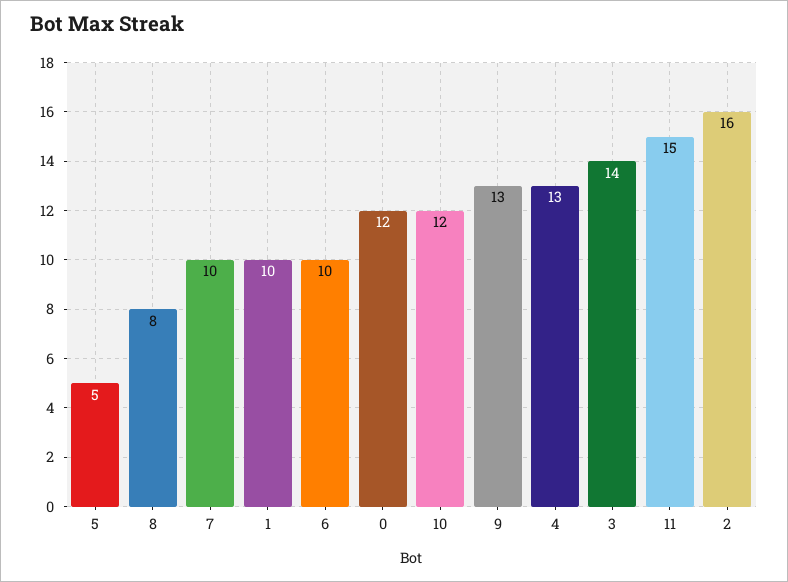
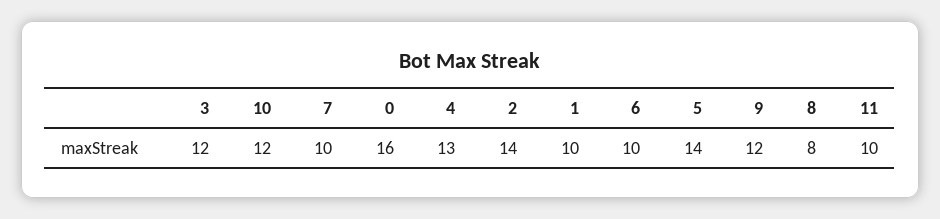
5: 5 -> 14
0: 12 -> 16
9: 13 -> 12
3: 14 -> 12
11: 15 -> 10
2: 16 -> 14

